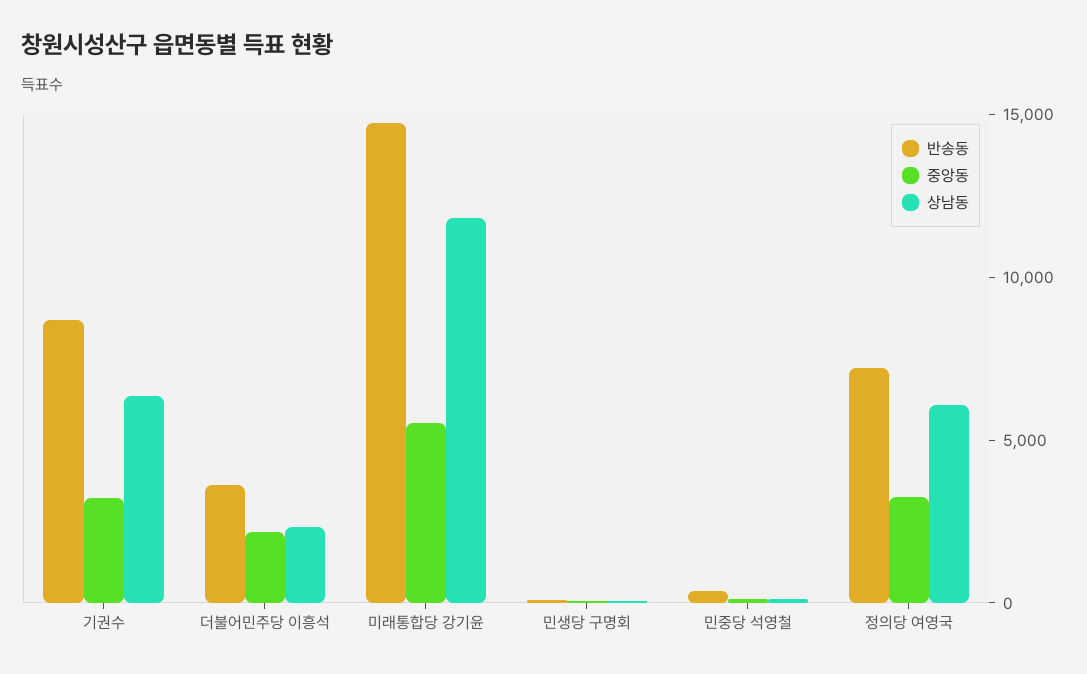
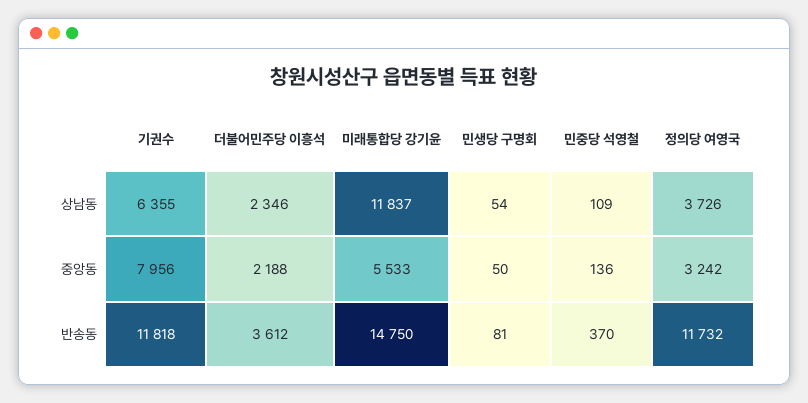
반송동, 기권수: 9000 -> 11818
중앙동, 기권수: 3000 -> 7956
반송동, 정의당 여영국: 7000 -> 11732
상남동, 정의당 여영국: 6000 -> 3726

